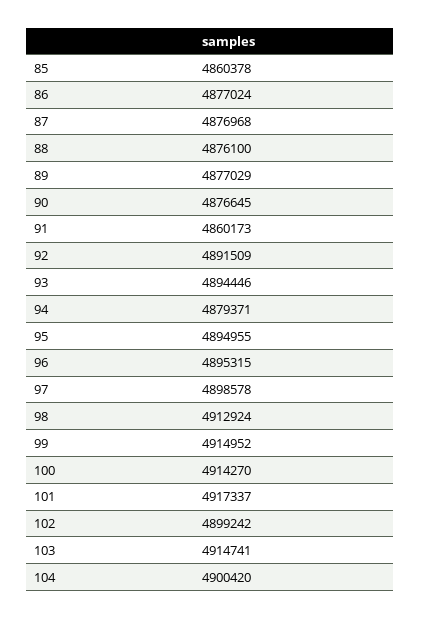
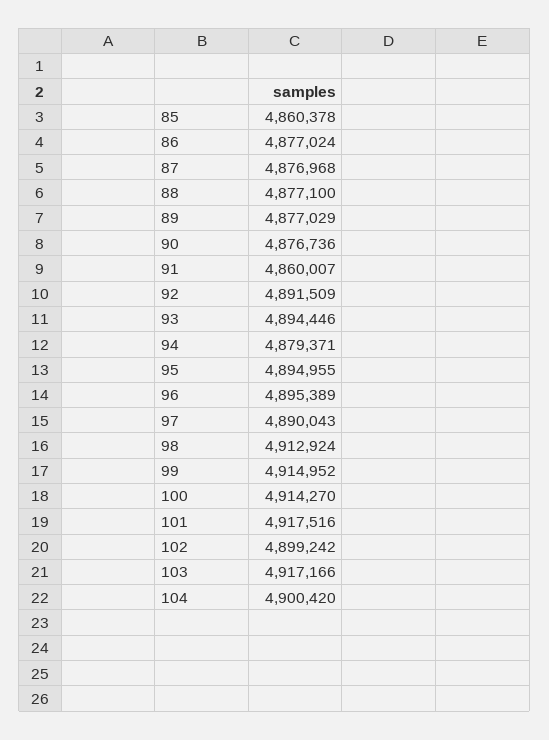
88: 4876100 -> 4877100
90: 4876645 -> 4876736
91: 4860173 -> 4860007
96: 4895315 -> 4895389
97: 4898578 -> 4890043
101: 4917337 -> 4917516
103: 4914741 -> 4917166

